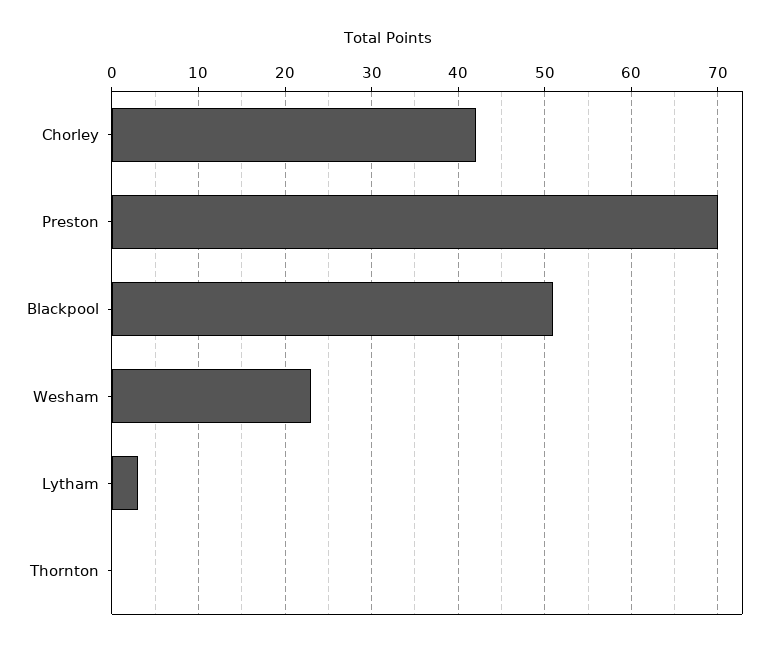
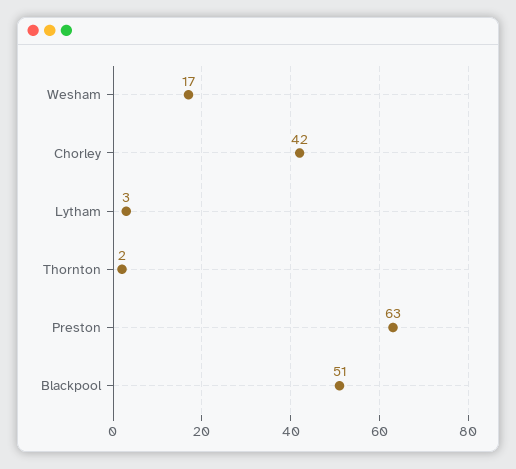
Preston: 70 -> 63
Wesham: 23 -> 17
Thornton: 0 -> 2

